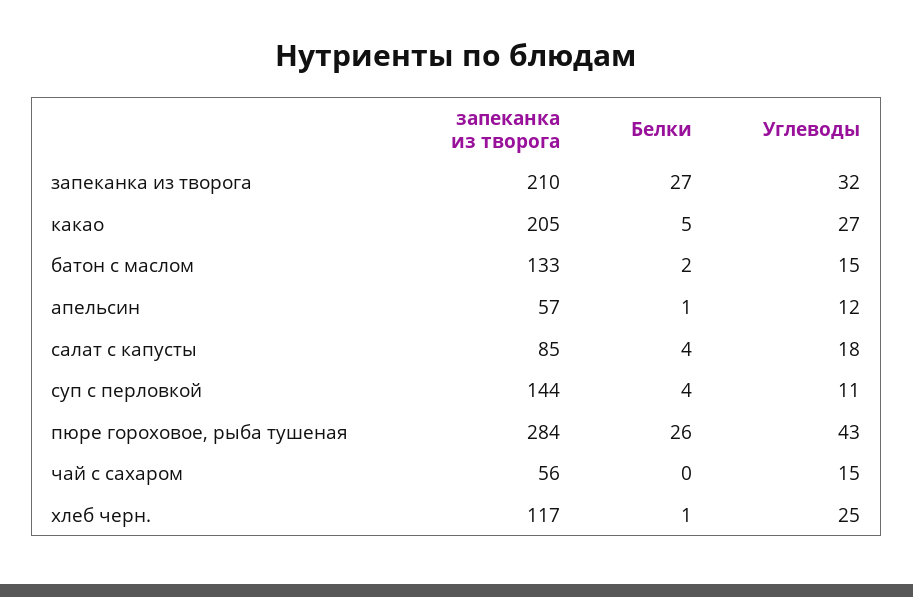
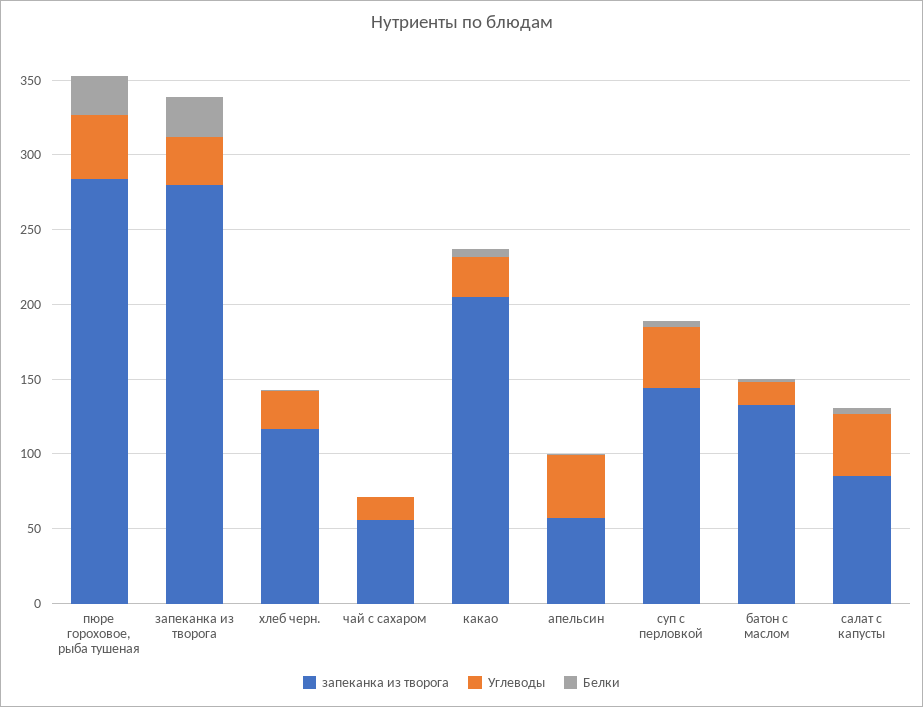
запеканка из творога, запеканка из творога: 210 -> 280
Углеводы, апельсин: 12 -> 40
Углеводы, салат с капусты: 18 -> 40
Углеводы, суп с перловкой: 11 -> 40

